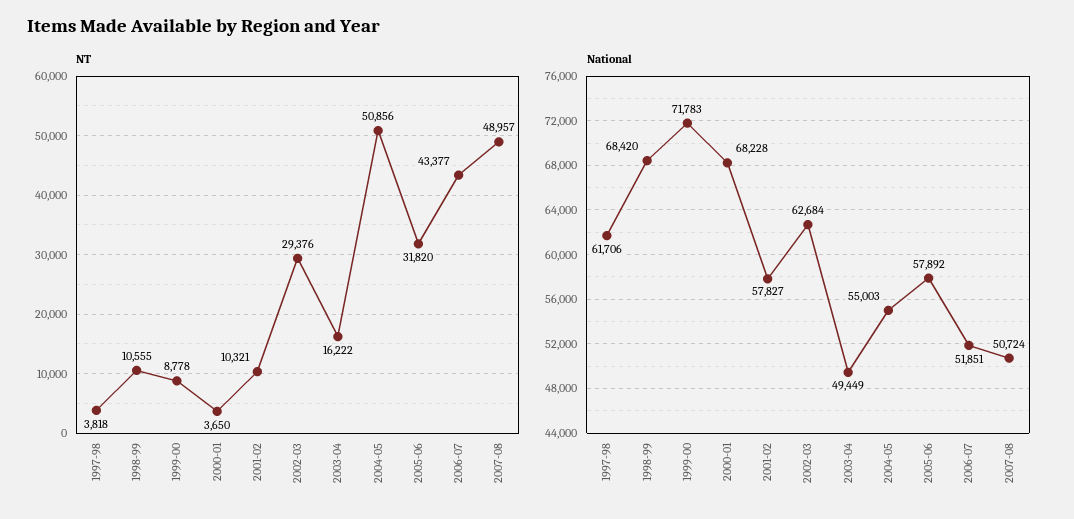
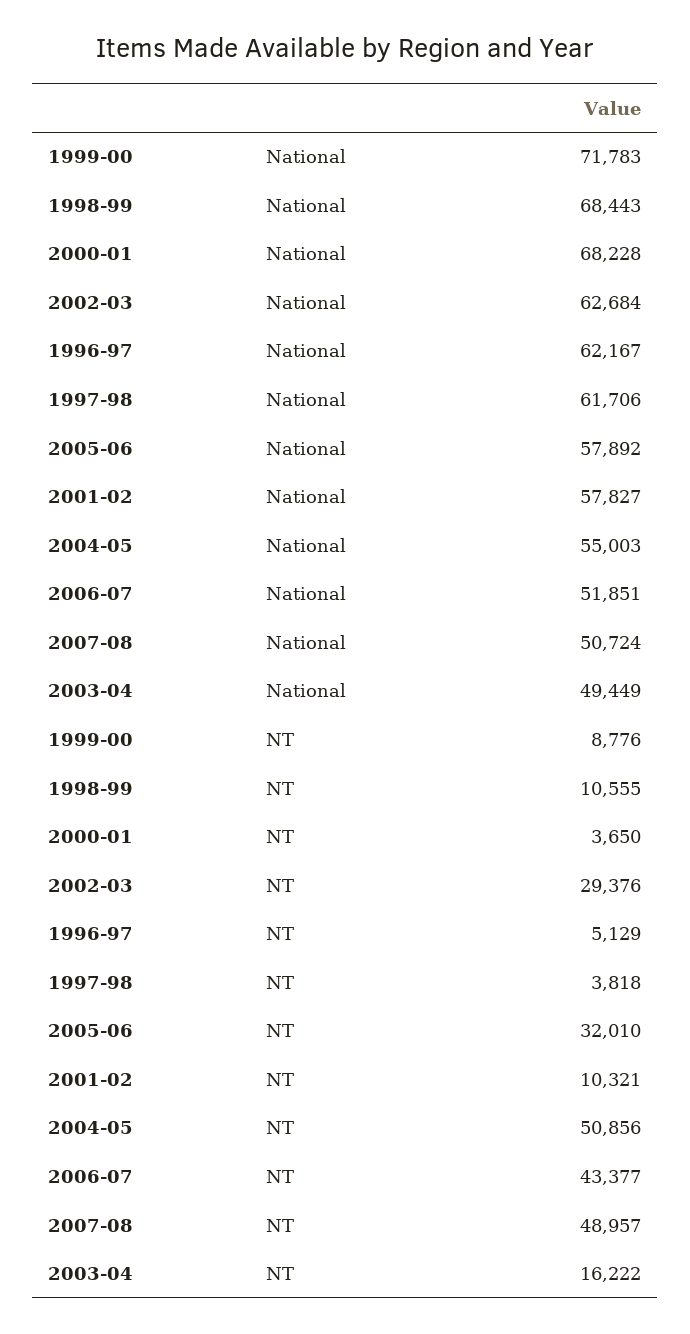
NT, 1999-00: 8778 -> 8776
NT, 2005-06: 31820 -> 32010
National, 1998-99: 68420 -> 68443
National, 1996-97: none -> 62167
NT, 1996-97: none -> 5129

